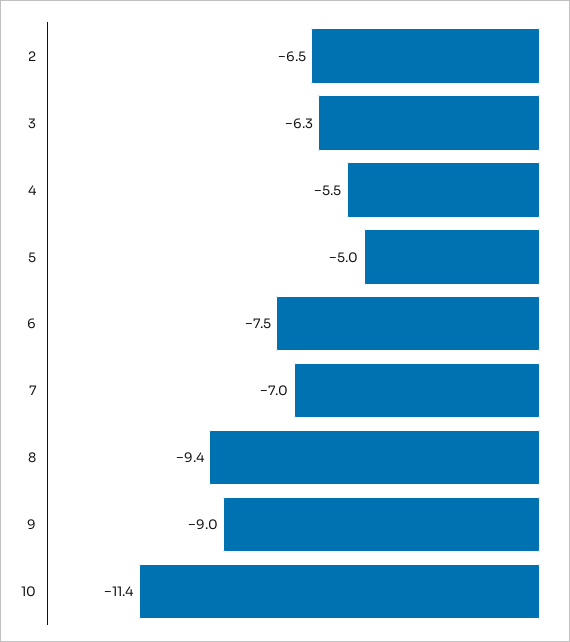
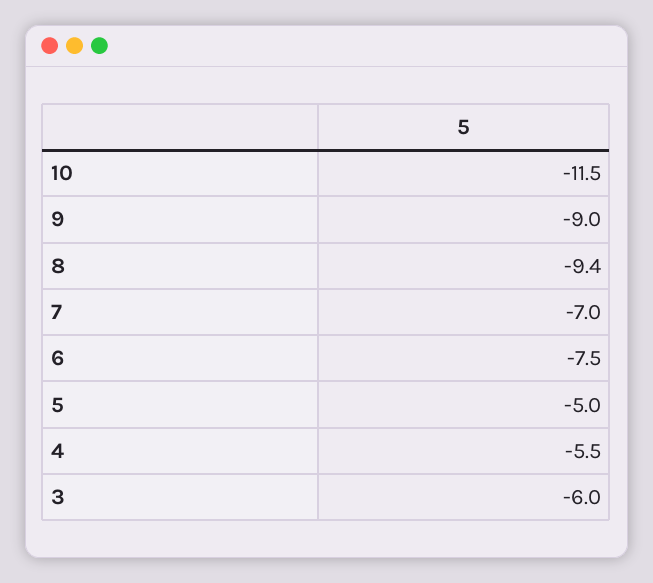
2: -6.5 -> none
3: -6.3 -> -6
10: -11.4 -> -11.5

